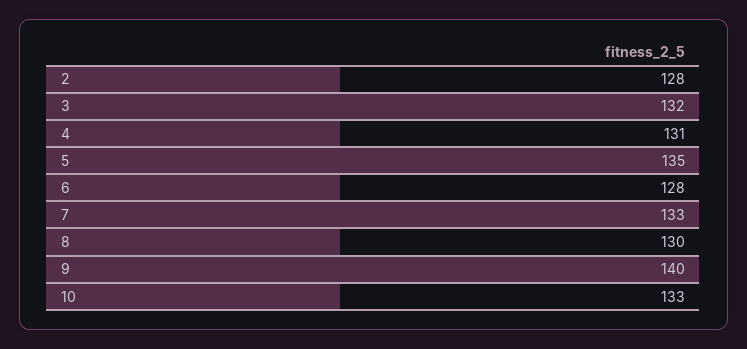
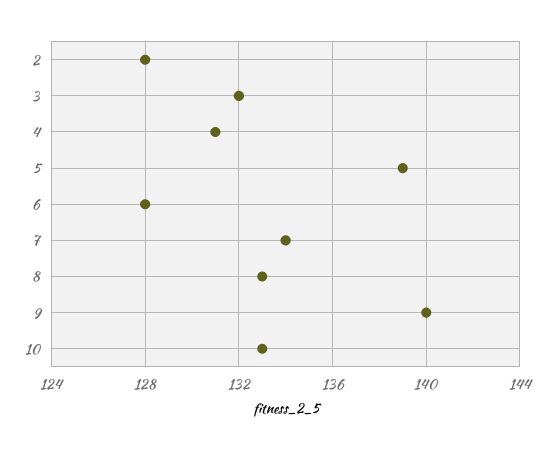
5: 135 -> 139
7: 133 -> 134
8: 130 -> 133

